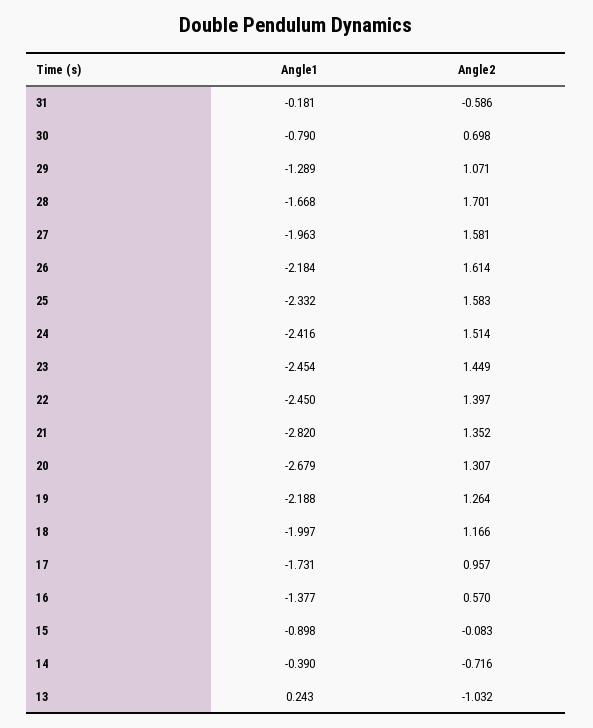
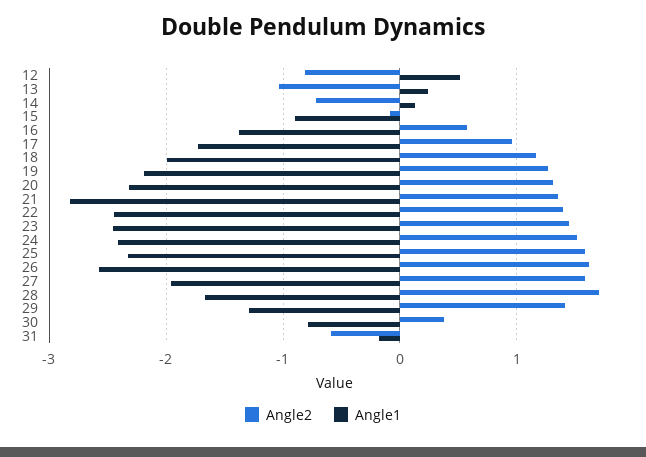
Angle2, 30: 0.698 -> 0.4
Angle2, 29: 1.071 -> 1.4
Angle1, 26: -2.184 -> -2.6
Angle1, 20: -2.679 -> -2.3
Angle1, 14: -0.39 -> 0.1
Angle2, 12: none -> -0.8
Angle1, 12: none -> 0.5

